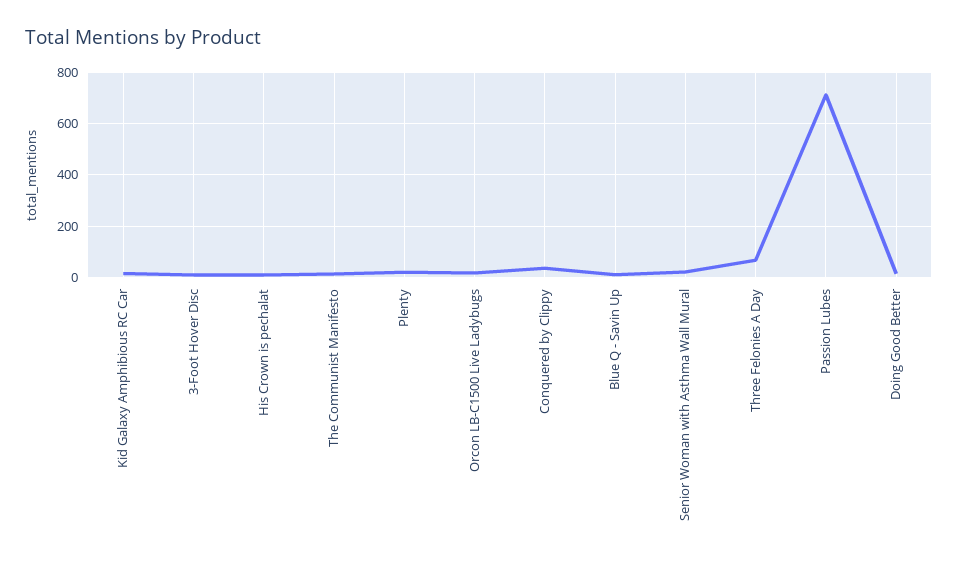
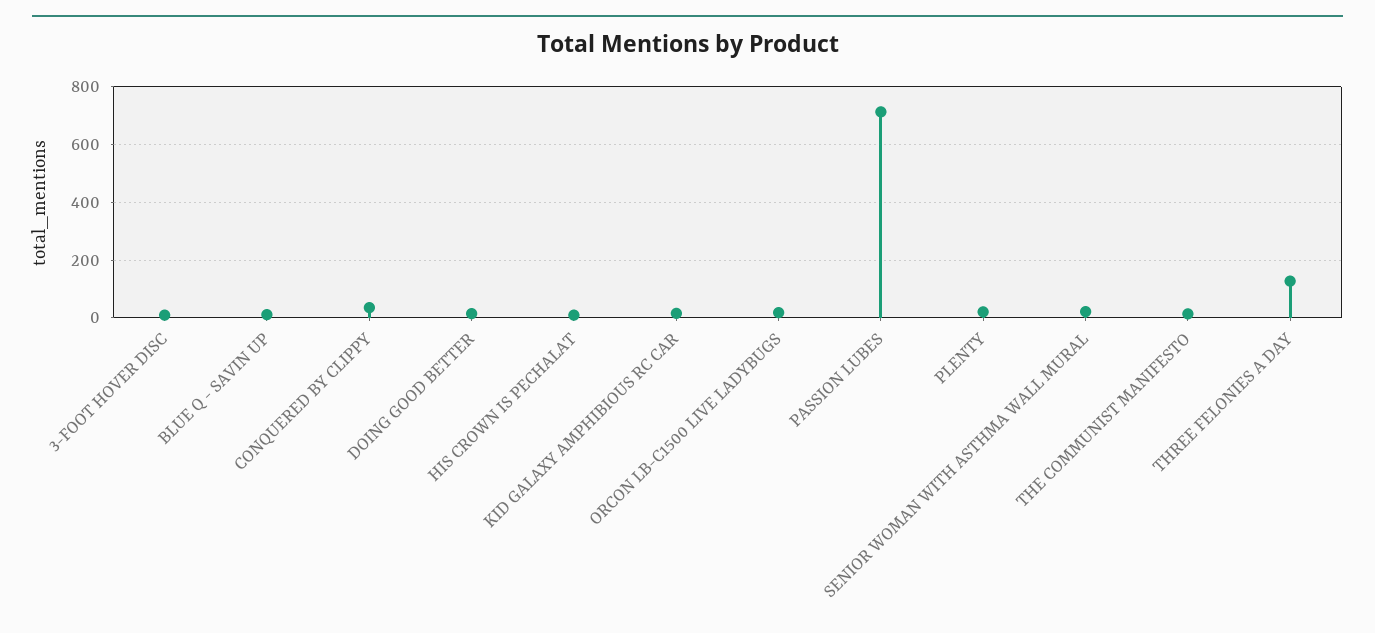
Three Felonies A Day: 75 -> 125

